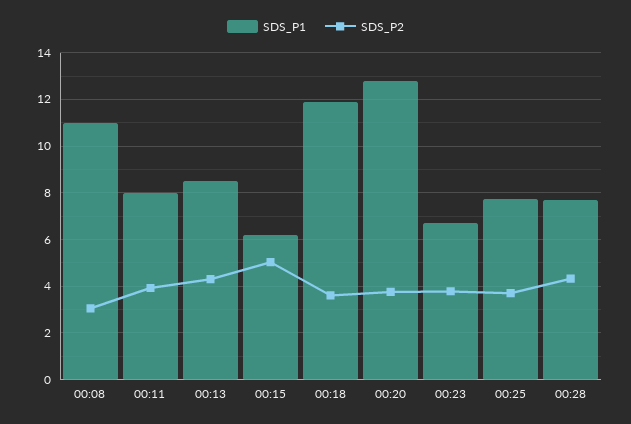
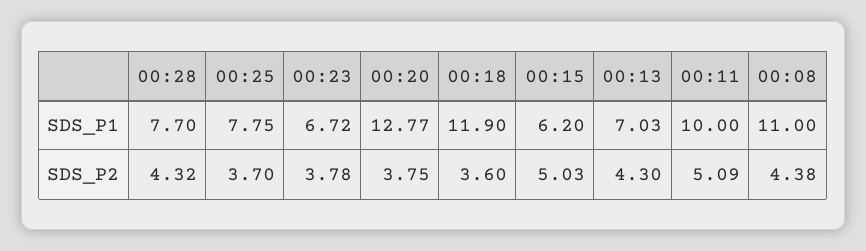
SDS_P2, 00:08: 3 -> 4.38
SDS_P1, 00:11: 8 -> 10
SDS_P2, 00:11: 4 -> 5.09
SDS_P1, 00:13: 8.5 -> 7.03

